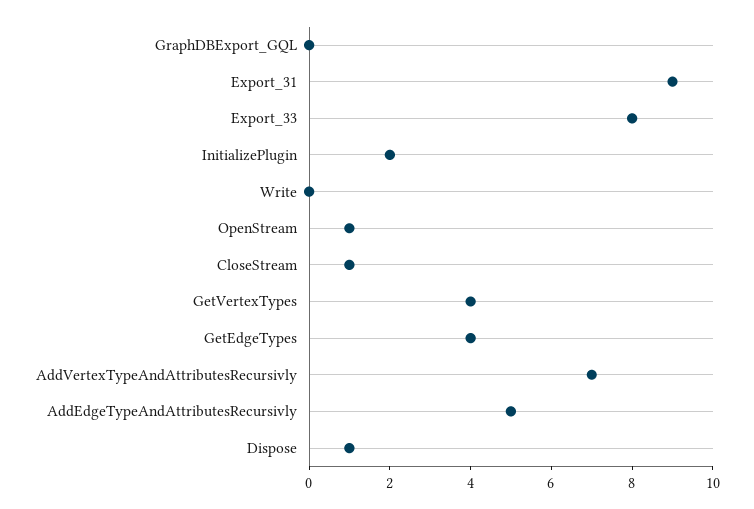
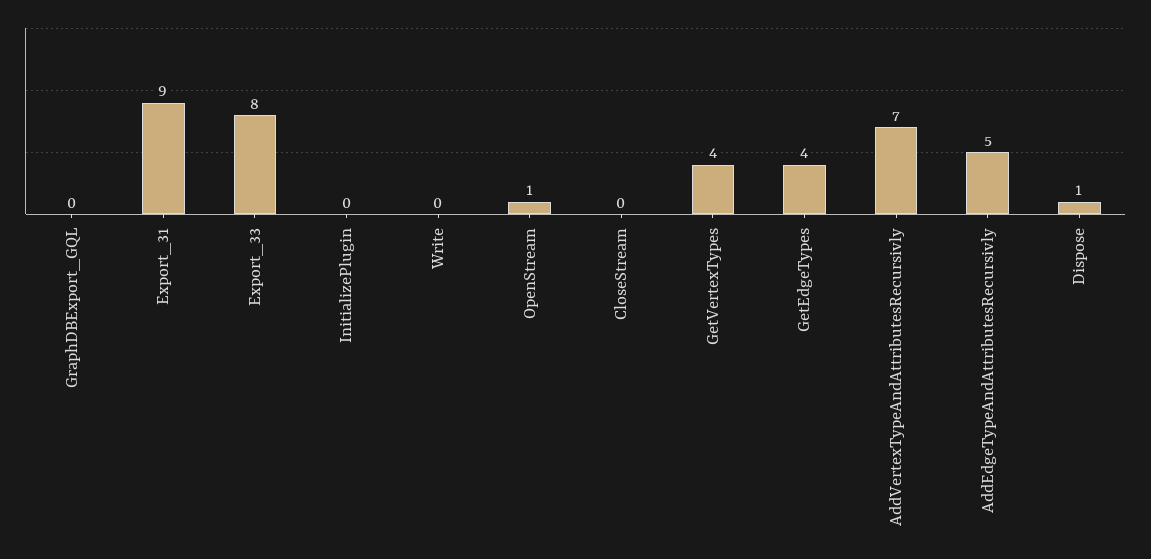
InitializePlugin: 2 -> 0
CloseStream: 1 -> 0

